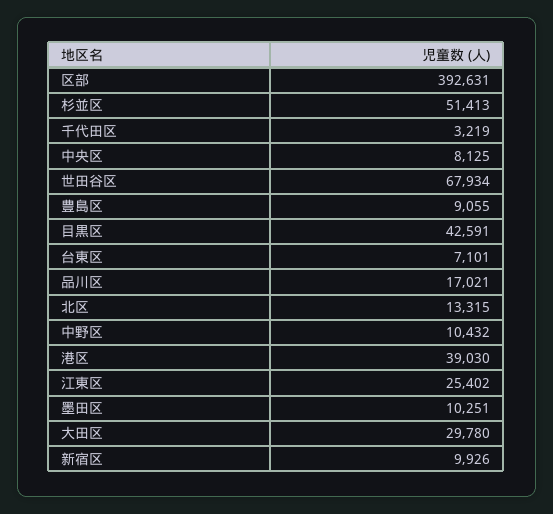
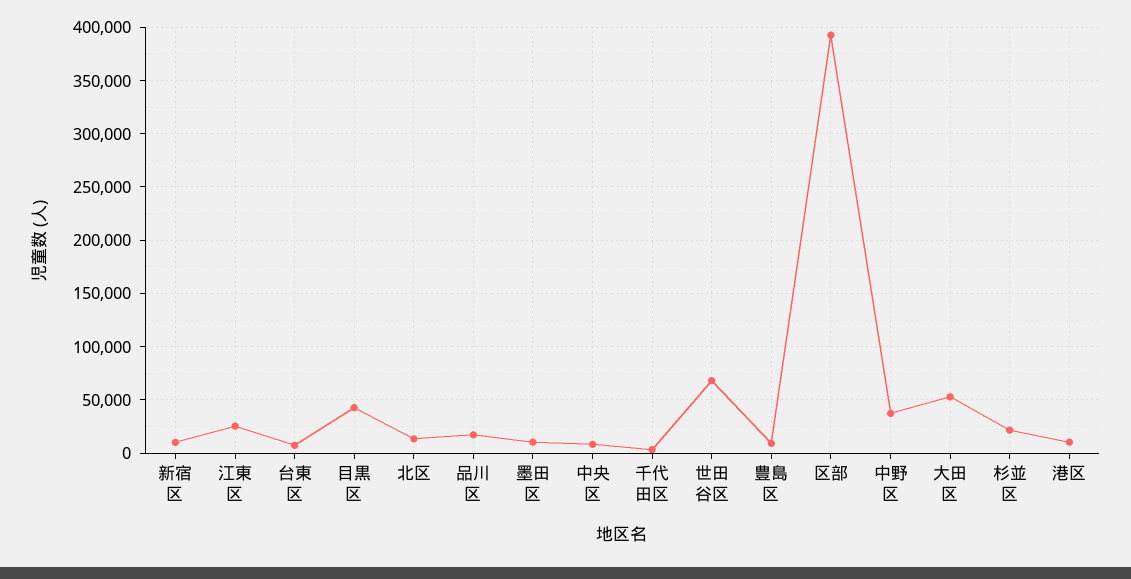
杉並区: 51413 -> 20000
中野区: 10432 -> 40000
港区: 39030 -> 10000
大田区: 29780 -> 50000

